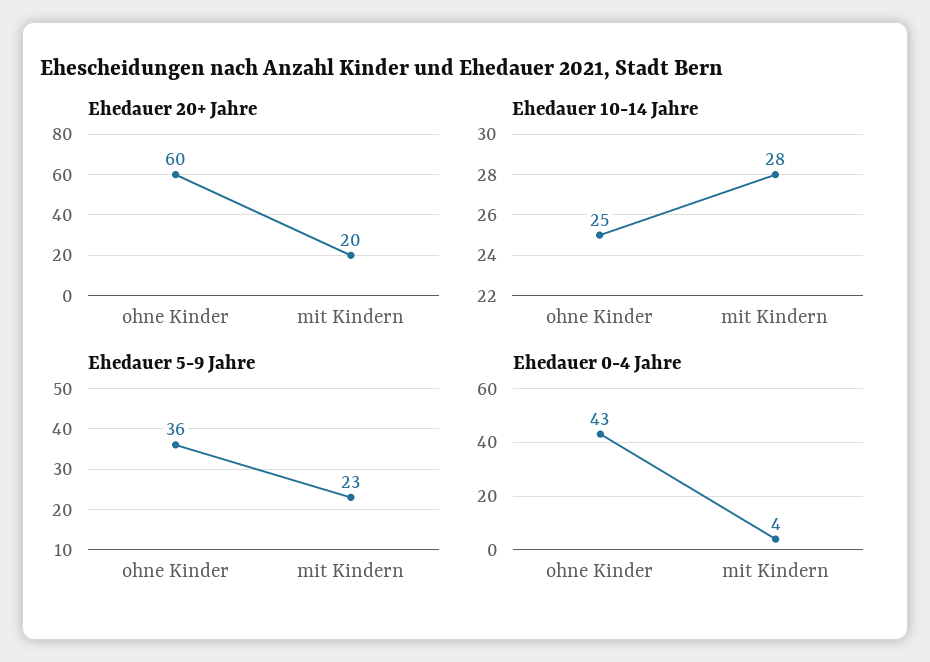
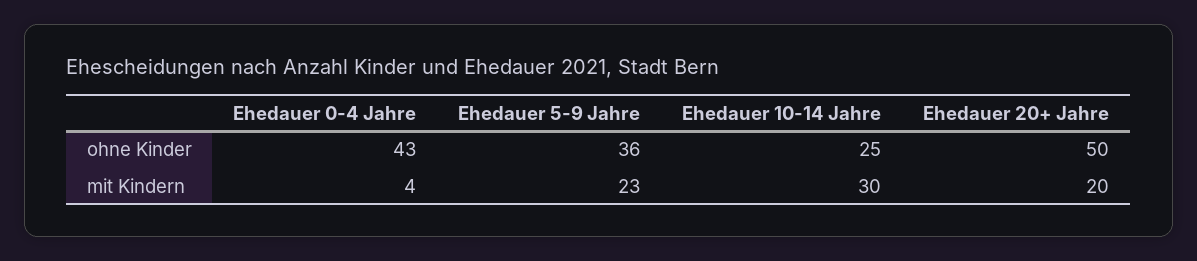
Ehedauer 20+ Jahre, ohne Kinder: 60 -> 50
Ehedauer 10-14 Jahre, mit Kindern: 28 -> 30

